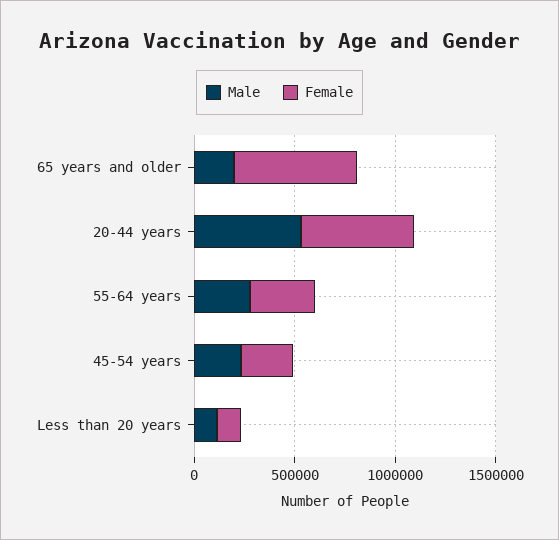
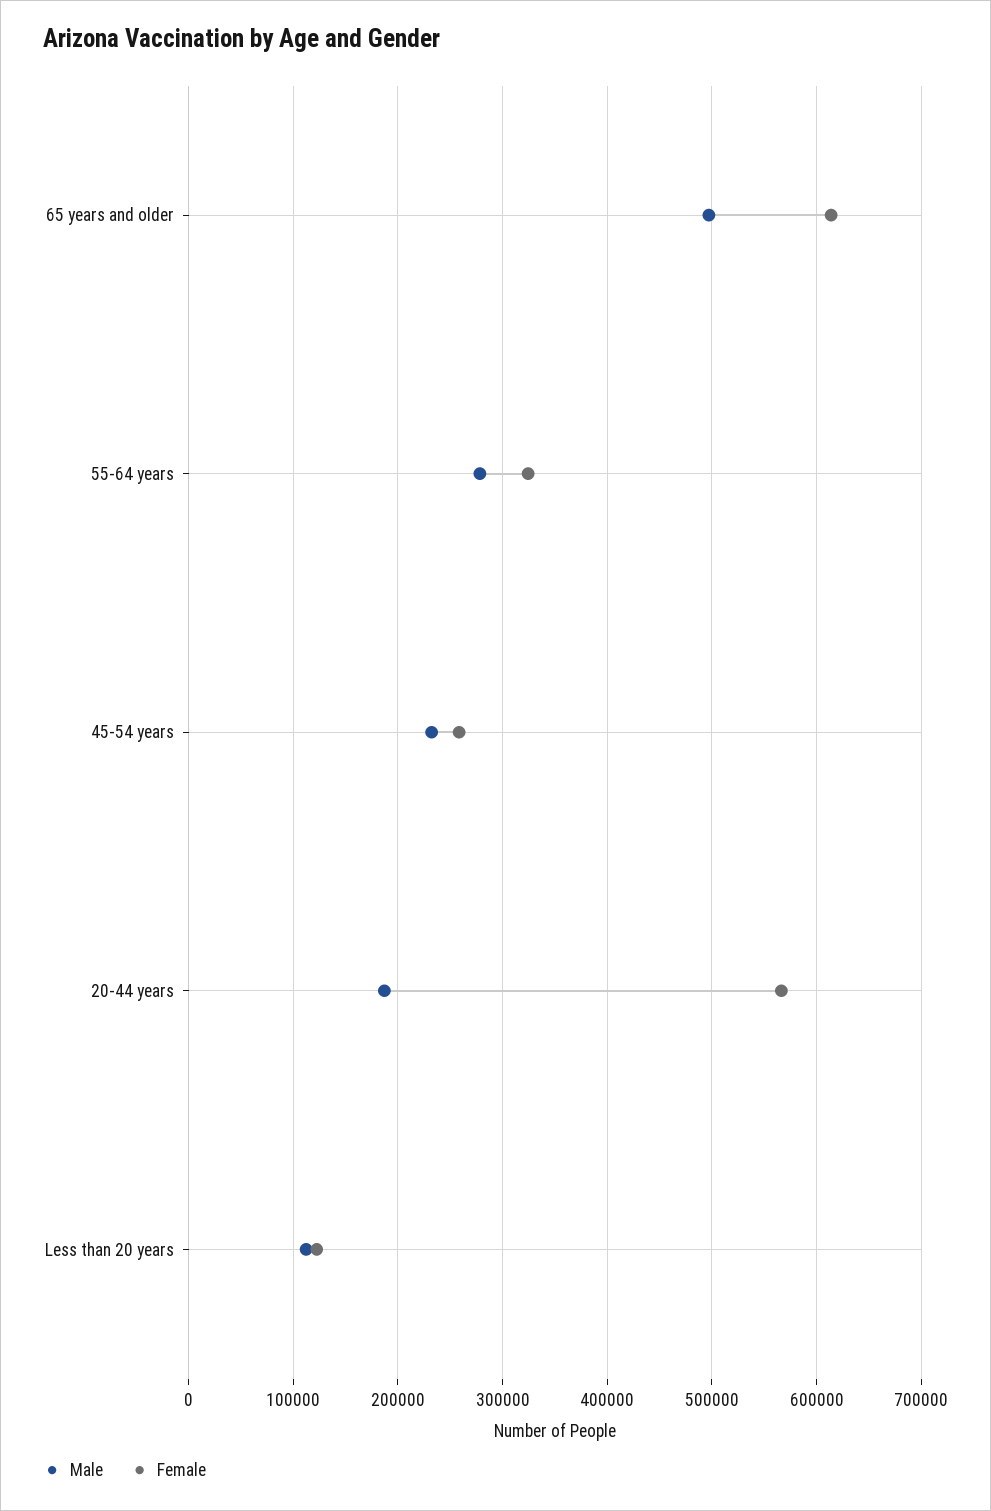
Male, 65 years and older: 200000 -> 500000
Male, 20-44 years: 500000 -> 190000

